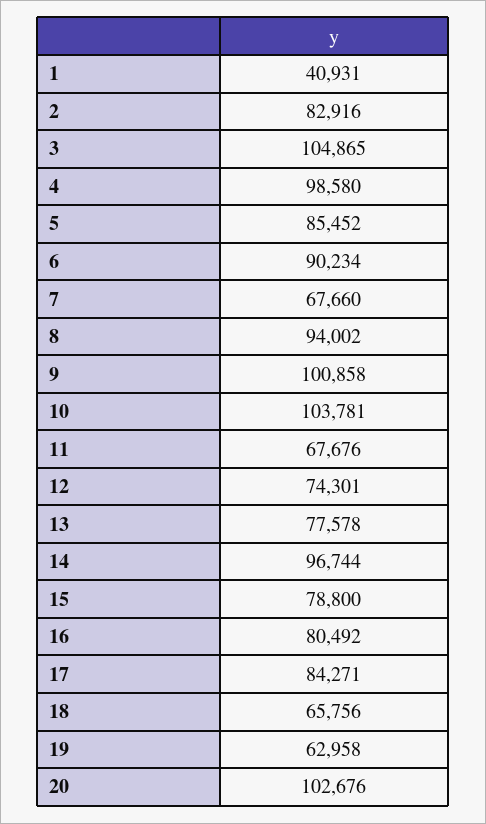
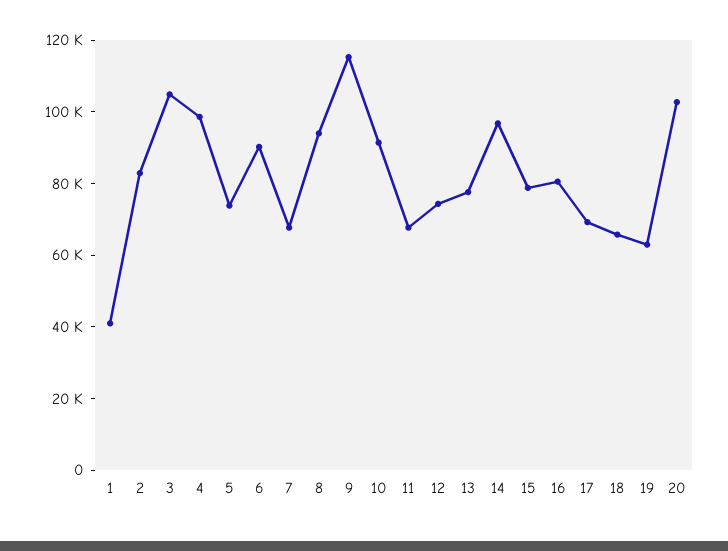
5: 85452 -> 75000
9: 100858 -> 115000
10: 103781 -> 90000
17: 84271 -> 70000

